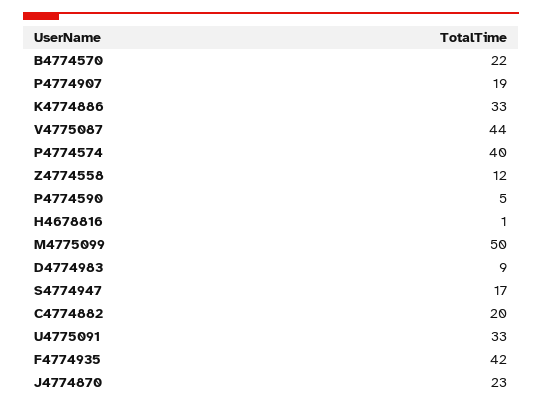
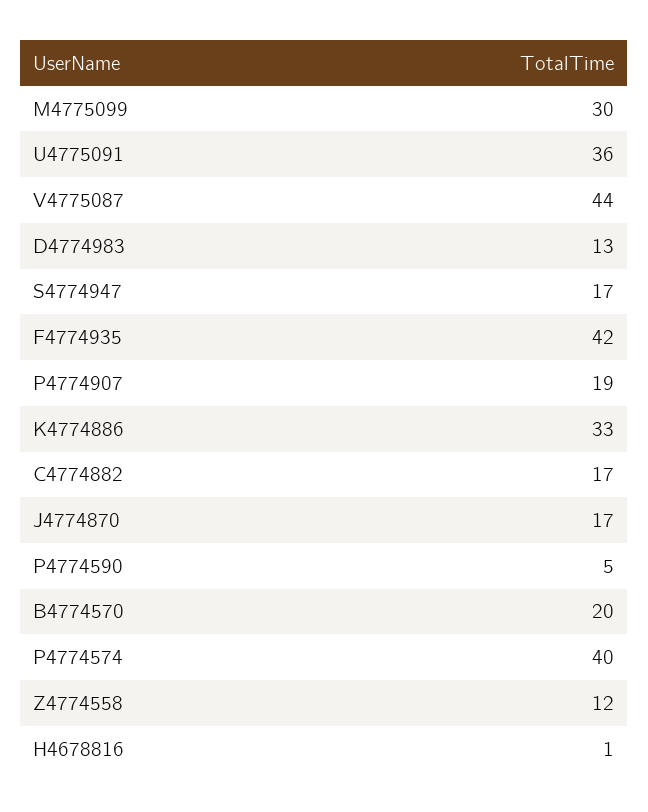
B4774570: 22 -> 20
M4775099: 50 -> 30
D4774983: 9 -> 13
C4774882: 20 -> 17
U4775091: 33 -> 36
J4774870: 23 -> 17

